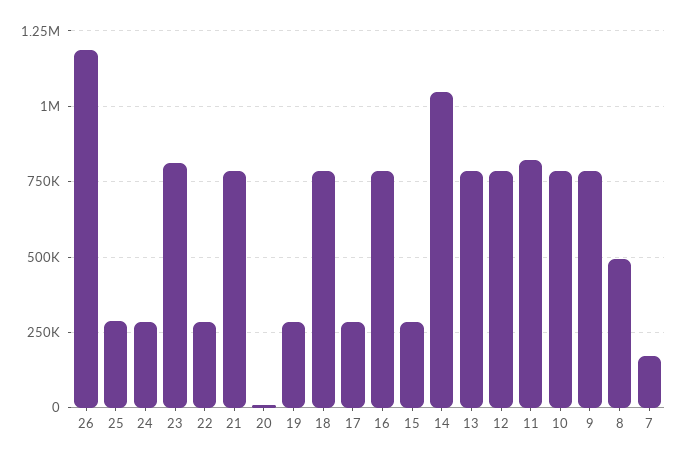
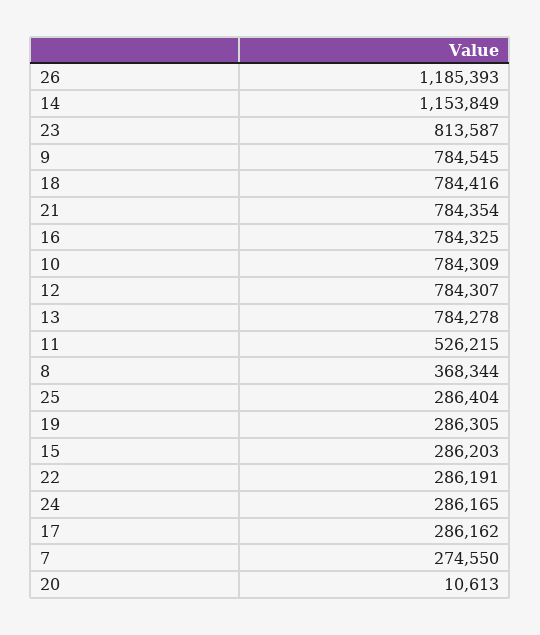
14: 1050000 -> 1153849
11: 825000 -> 526215
8: 500000 -> 368344
7: 175000 -> 274550

